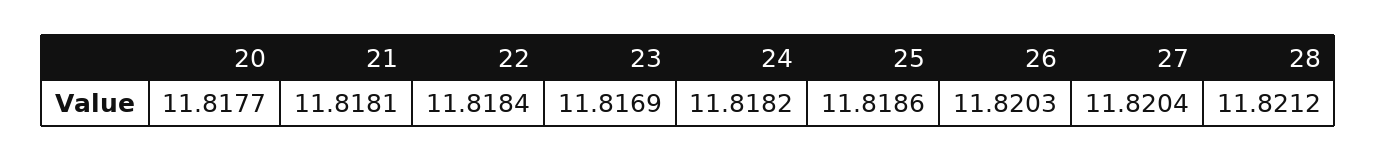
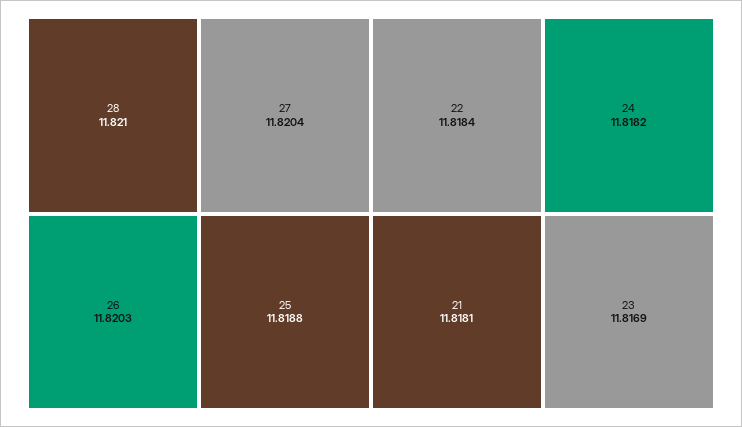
20: 11.8177 -> none
25: 11.8186 -> 11.8188
28: 11.8212 -> 11.821

